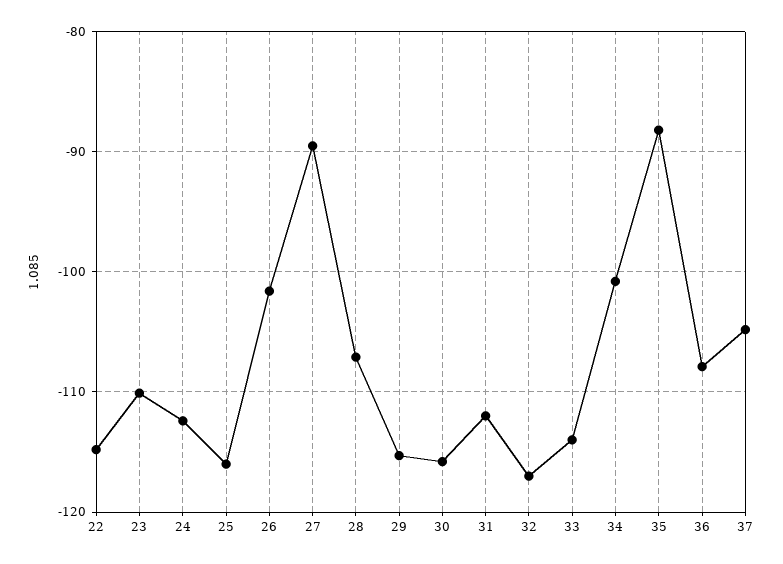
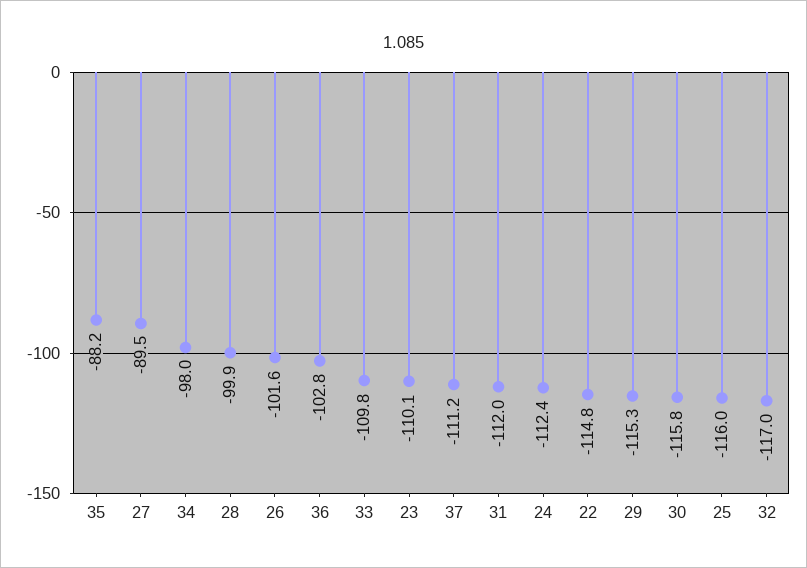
28: -107 -> -99.9
33: -114 -> -109.8
34: -101 -> -98
36: -108 -> -102.8
37: -105 -> -111.2

